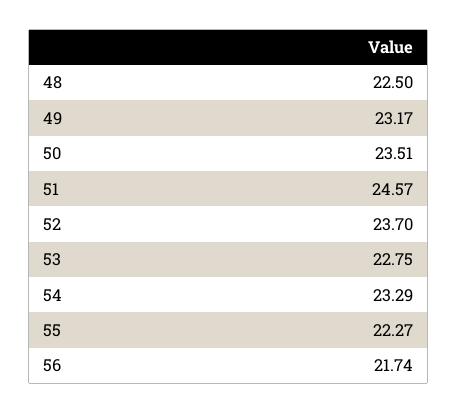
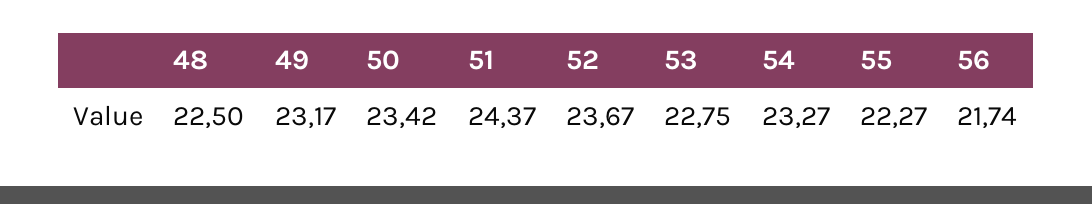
50: 23.51 -> 23.42
51: 24.57 -> 24.37
52: 23.7 -> 23.67
54: 23.29 -> 23.27

